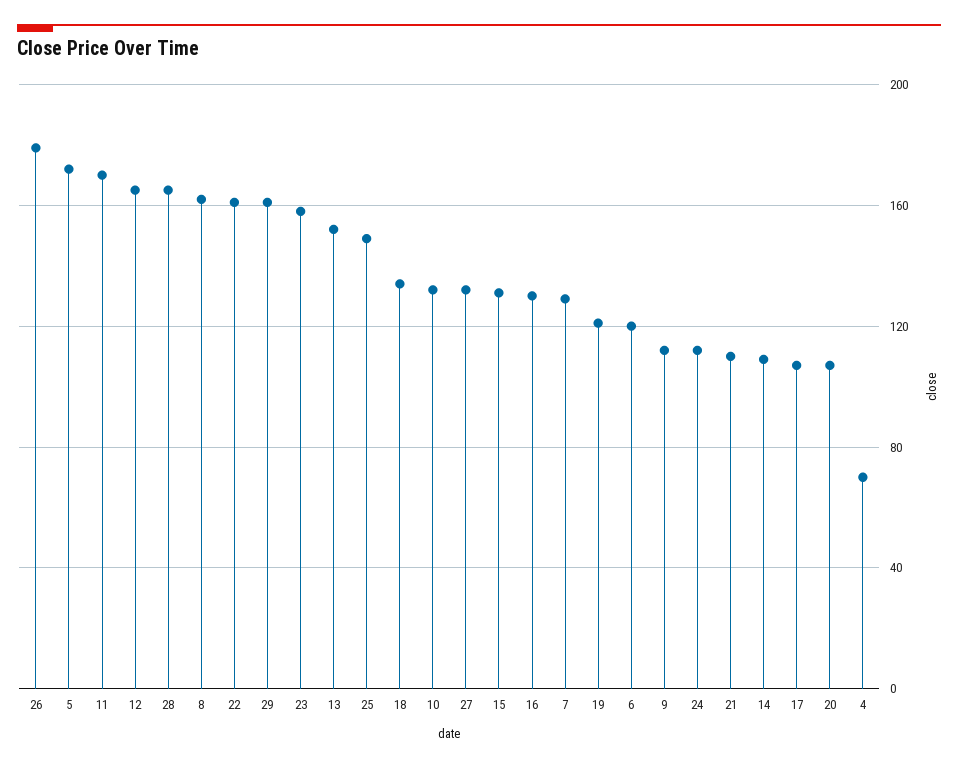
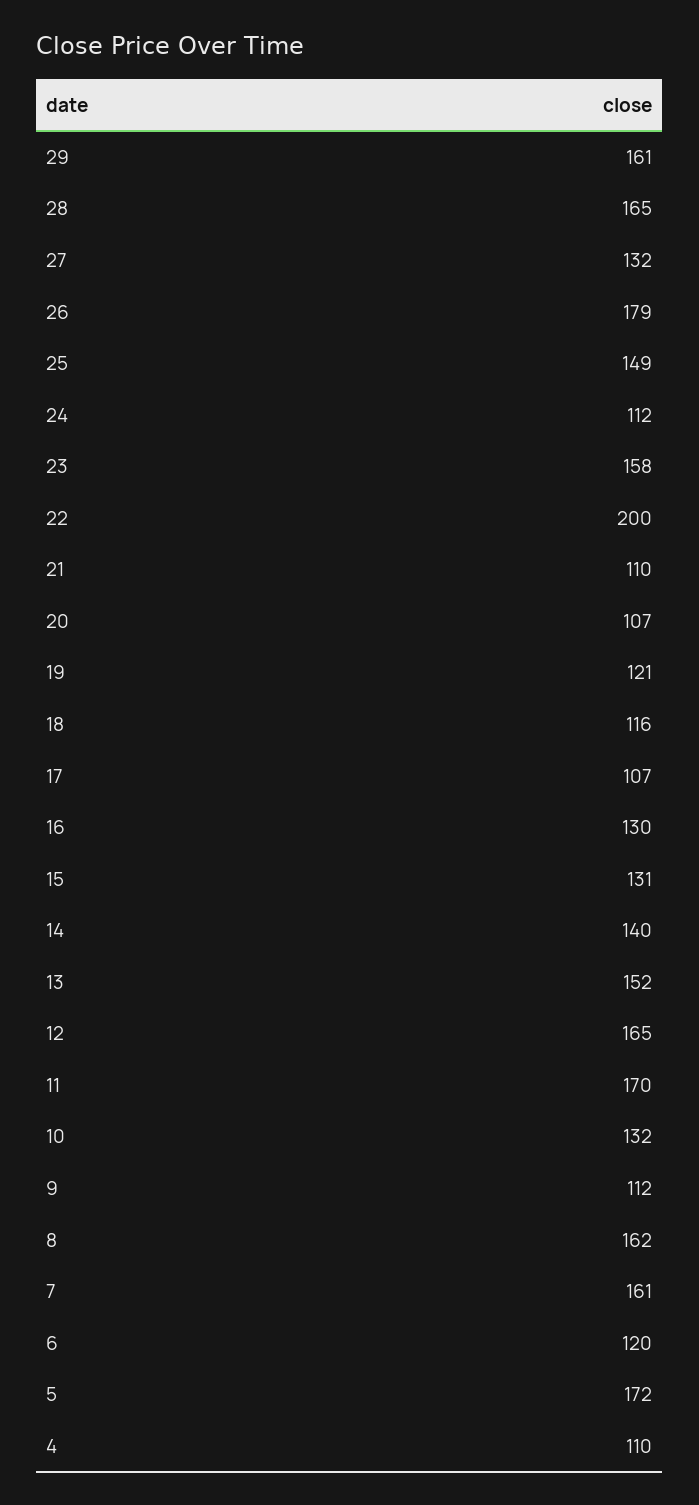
22: 160 -> 200
18: 135 -> 116
7: 130 -> 161
14: 110 -> 140
4: 70 -> 110

